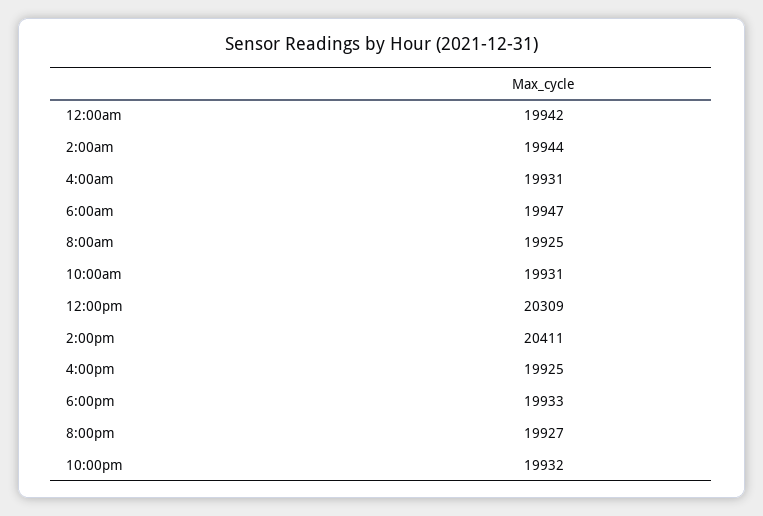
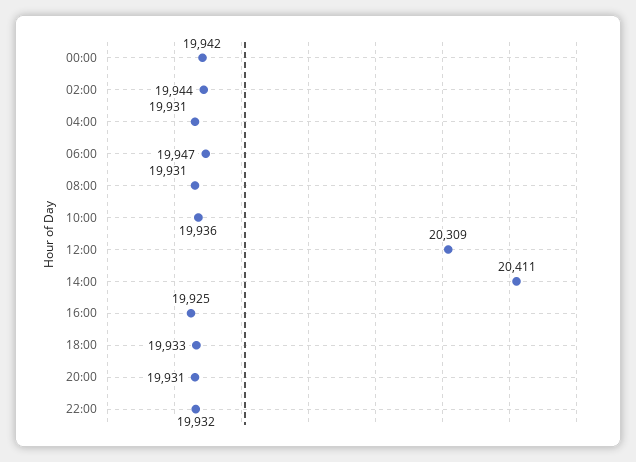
8:00am: 19925 -> 19931
10:00am: 19931 -> 19936
8:00pm: 19927 -> 19931

